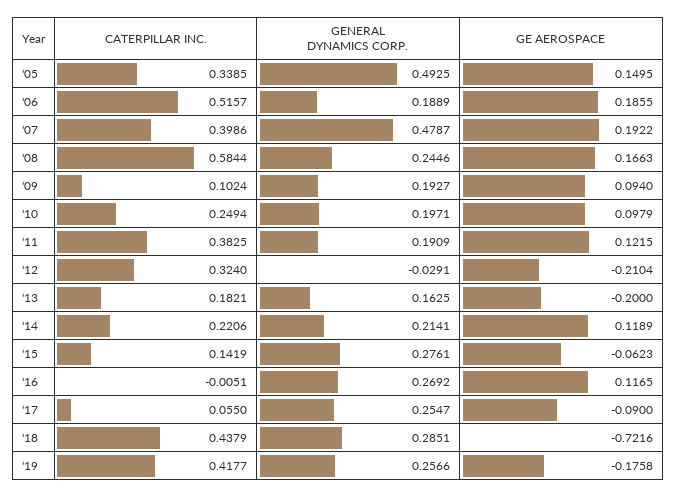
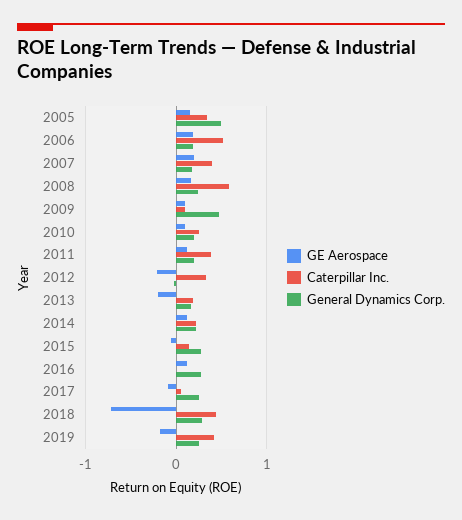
GENERAL DYNAMICS CORP., '07: 0.4787 -> 0.2
GENERAL DYNAMICS CORP., '09: 0.1927 -> 0.5

